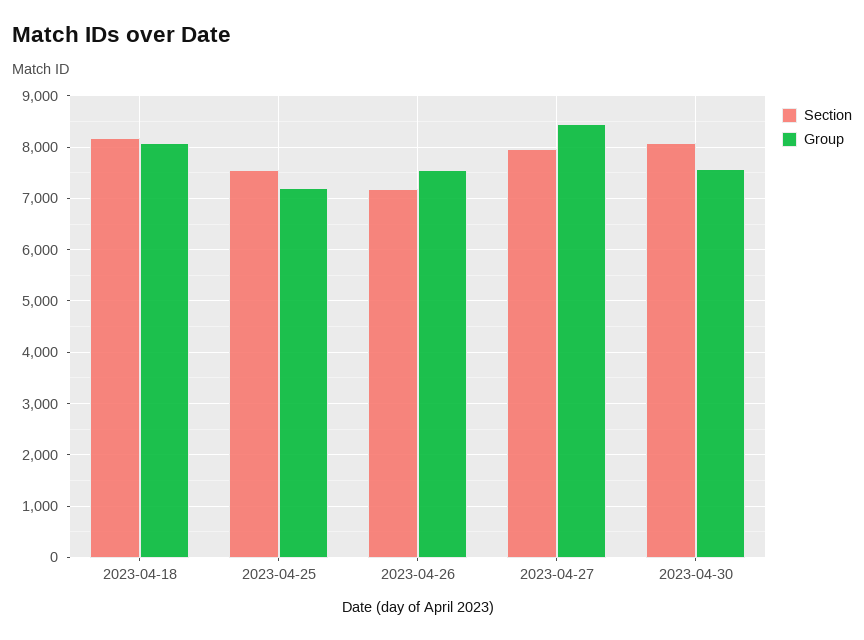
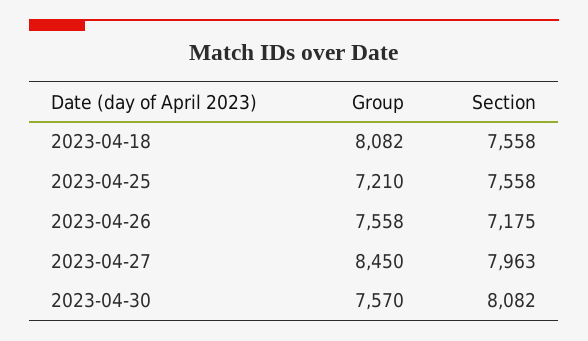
Section, 2023-04-18: 8200 -> 7558

